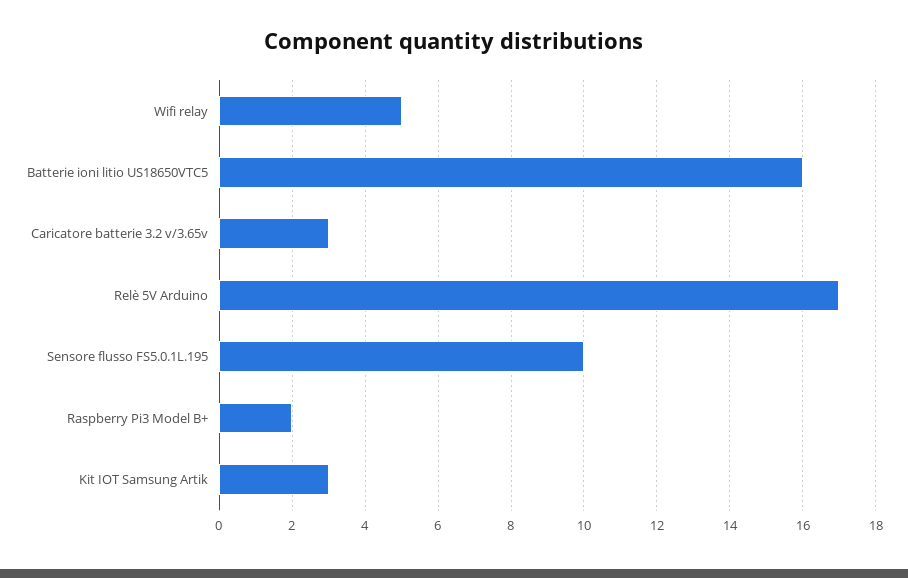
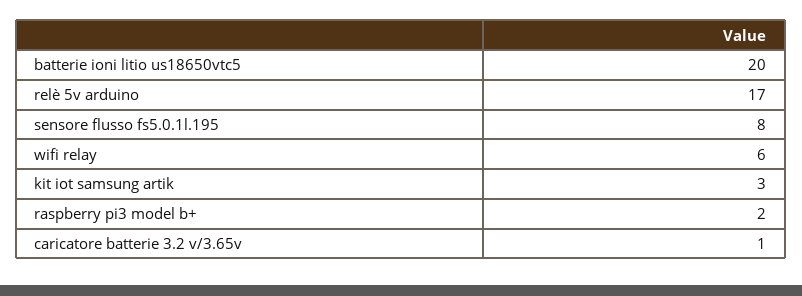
Wifi relay: 5 -> 6
Batterie ioni litio US18650VTC5: 16 -> 20
Caricatore batterie 3.2 v/3.65v: 3 -> 1
Sensore flusso FS5.0.1L.195: 10 -> 8

